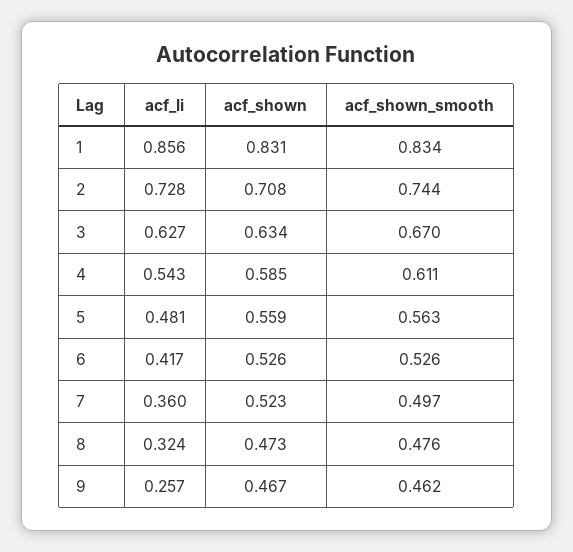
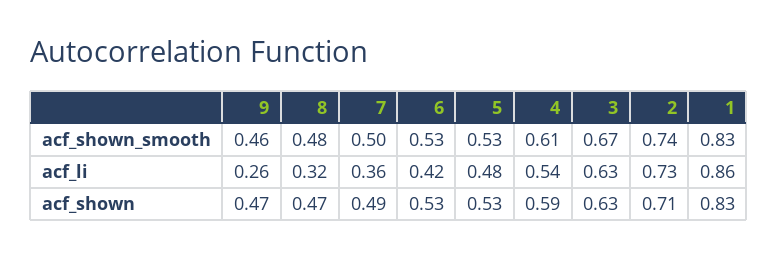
acf_shown, 5: 0.559 -> 0.53
acf_shown_smooth, 5: 0.563 -> 0.53
acf_shown, 7: 0.523 -> 0.49

